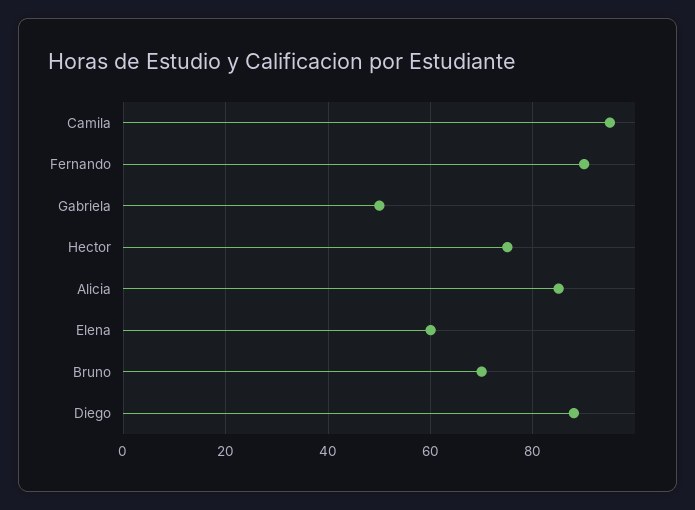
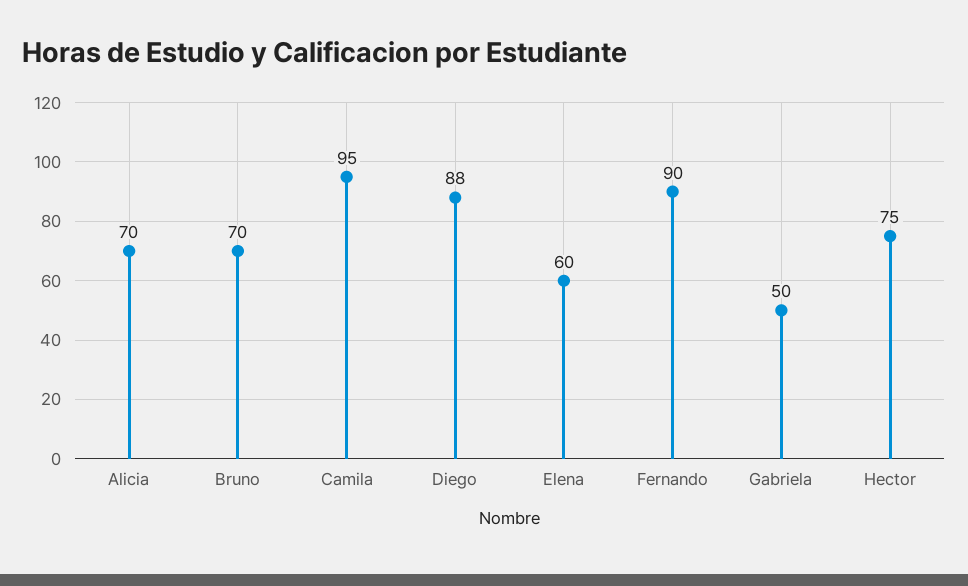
Alicia: 85 -> 70

